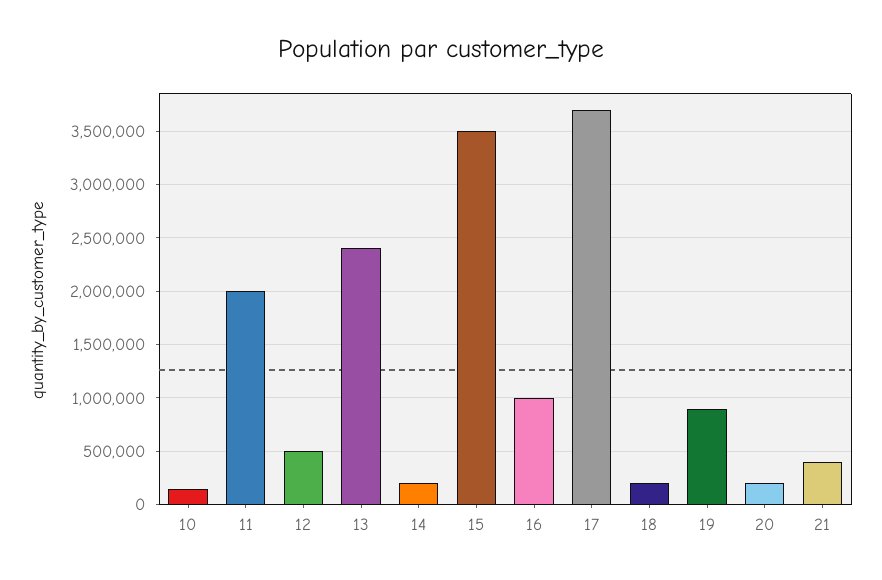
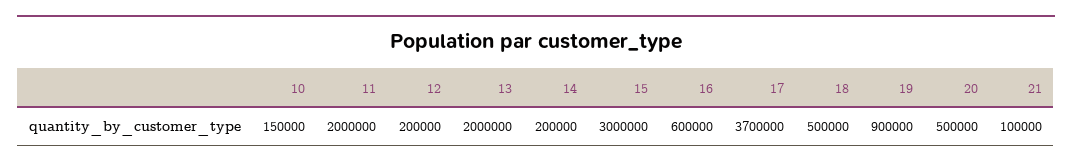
12: 500000 -> 200000
13: 2400000 -> 2000000
15: 3500000 -> 3000000
16: 1000000 -> 600000
18: 200000 -> 500000
20: 200000 -> 500000
21: 400000 -> 100000

